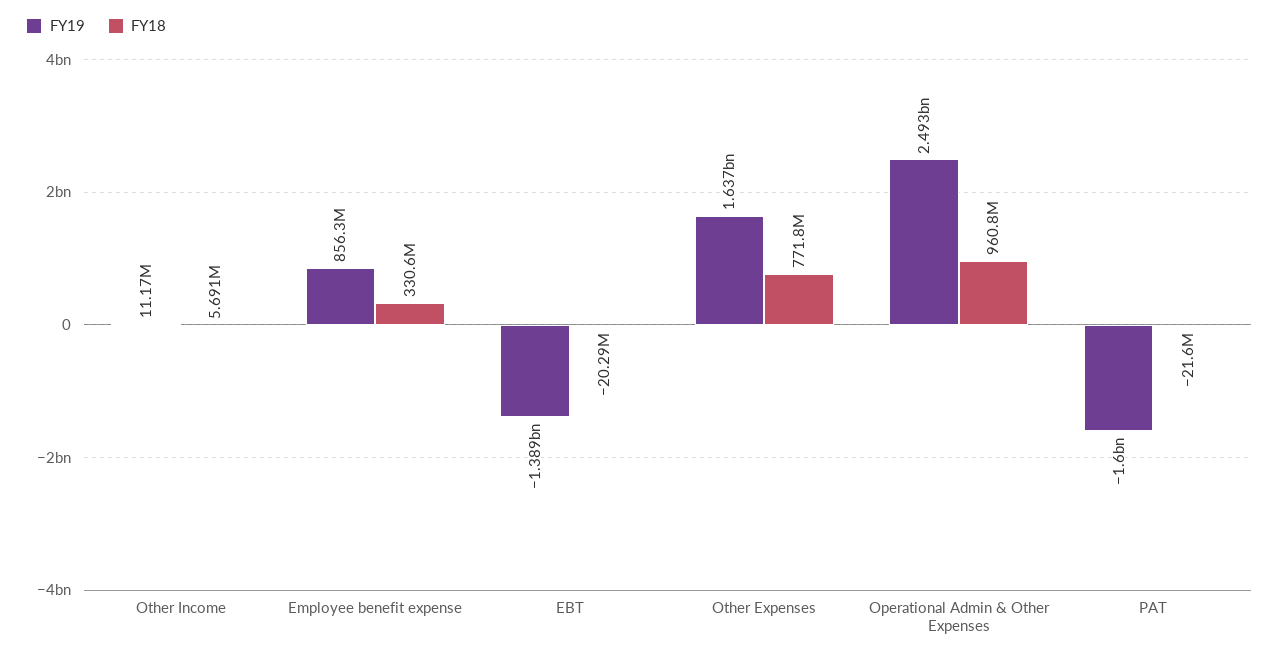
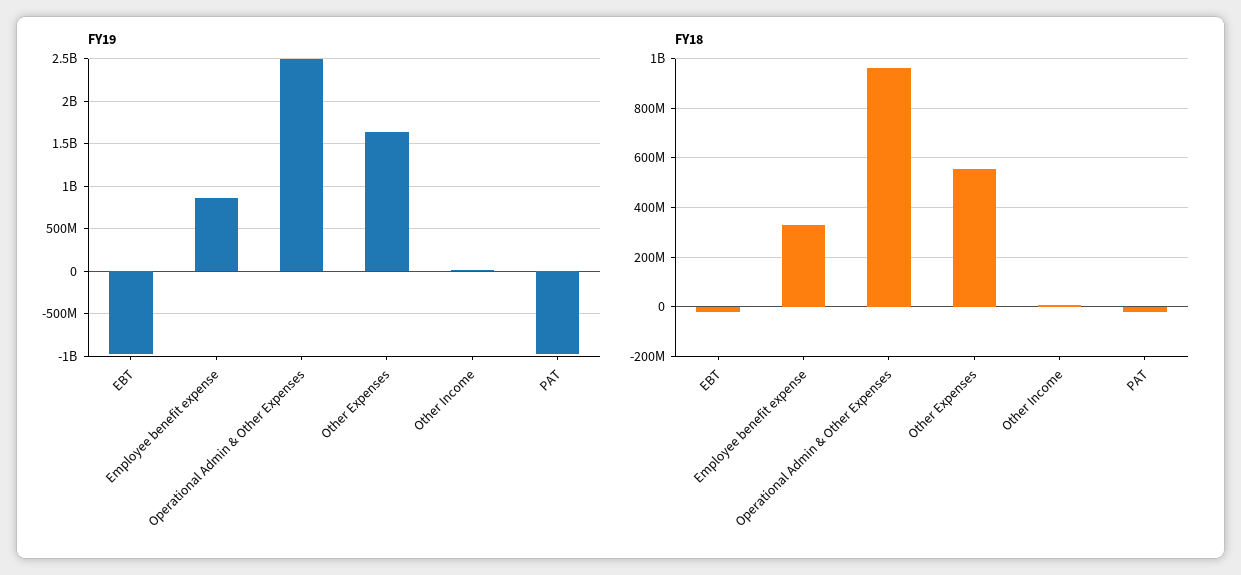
FY19, EBT: -1389000000 -> -1000000000
FY18, Other Expenses: 771800000 -> 550000000
FY19, PAT: -1600000000 -> -1000000000

